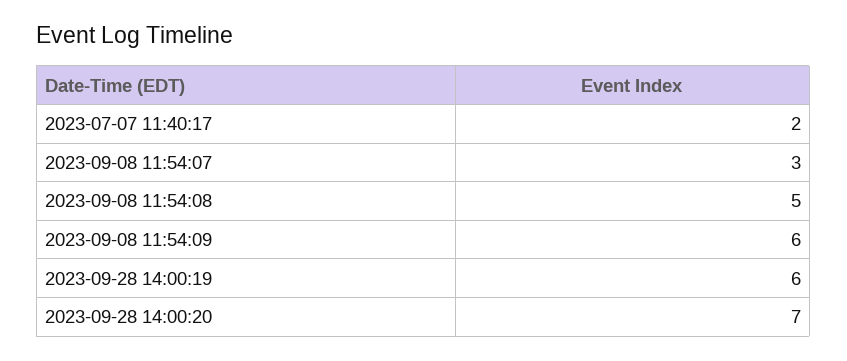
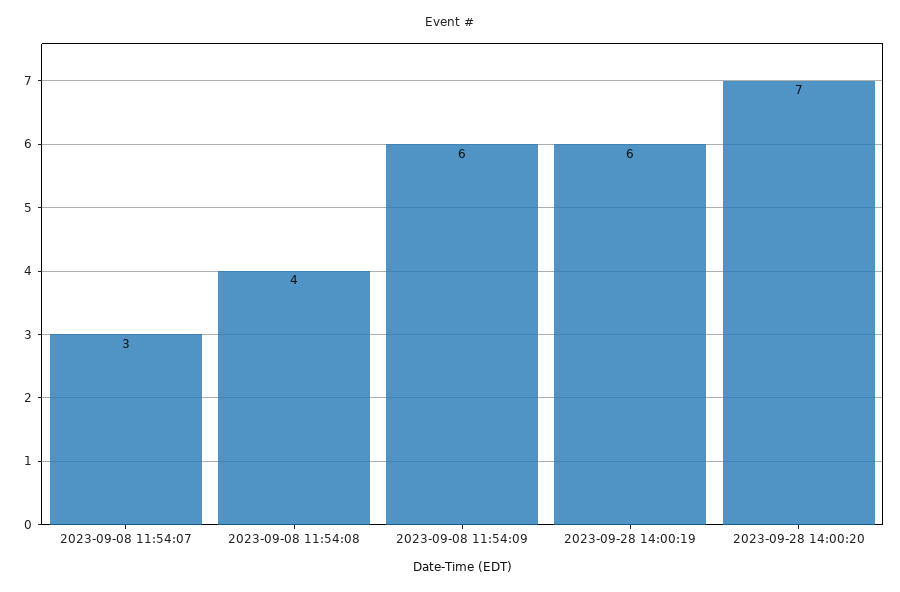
2023-07-07 11:40:17: 2 -> none
2023-09-08 11:54:08: 5 -> 4

